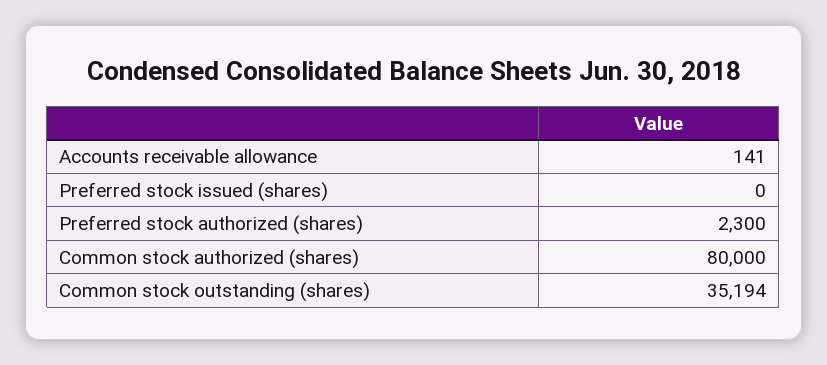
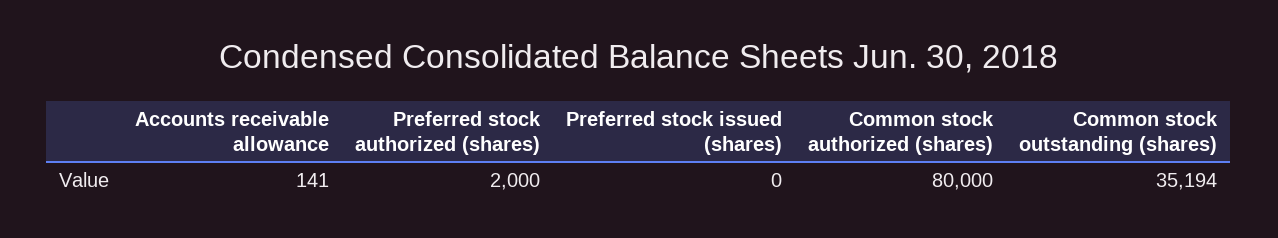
Preferred stock authorized (shares): 2300 -> 2000

